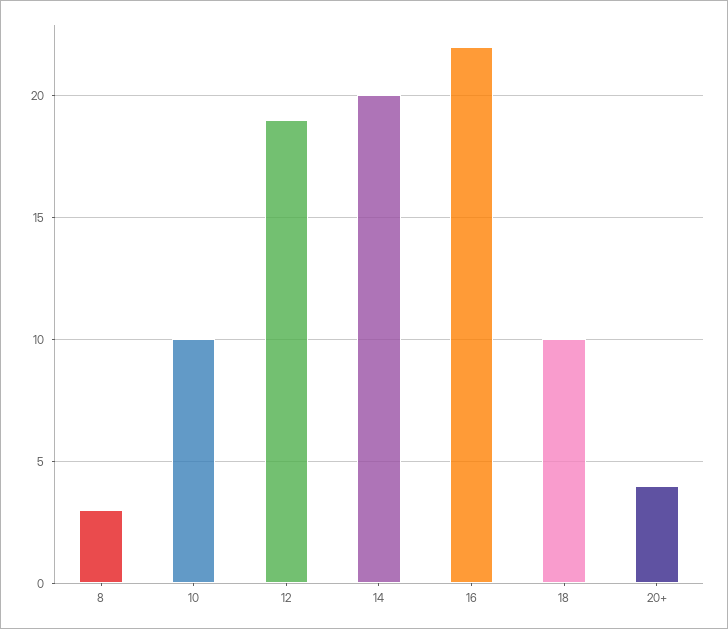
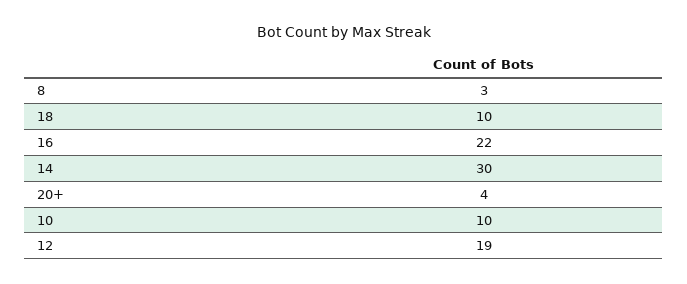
14: 20 -> 30

